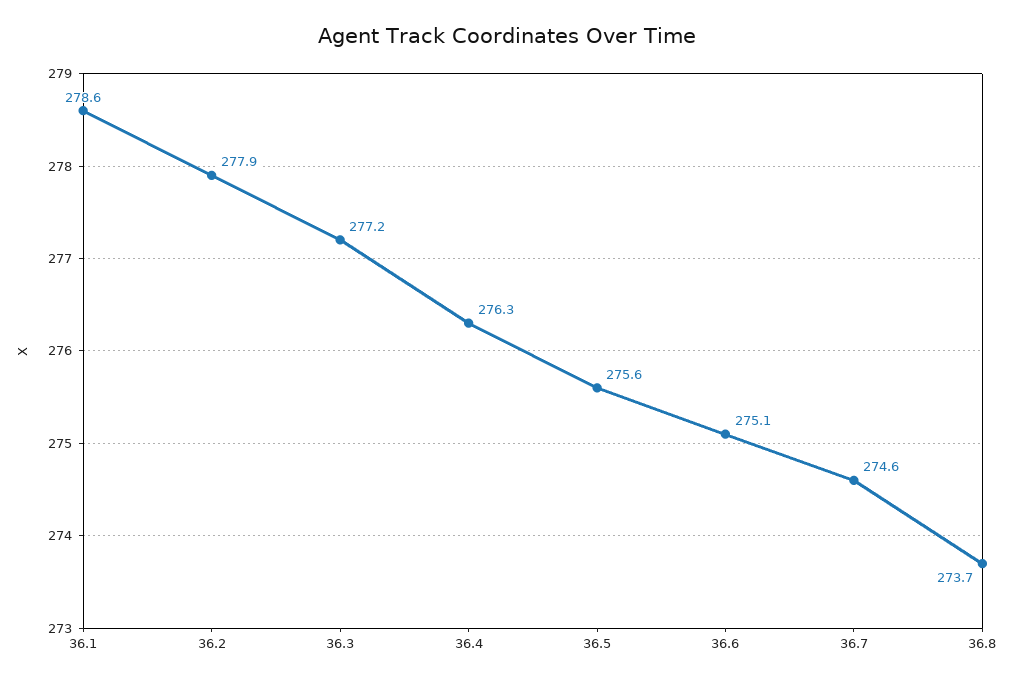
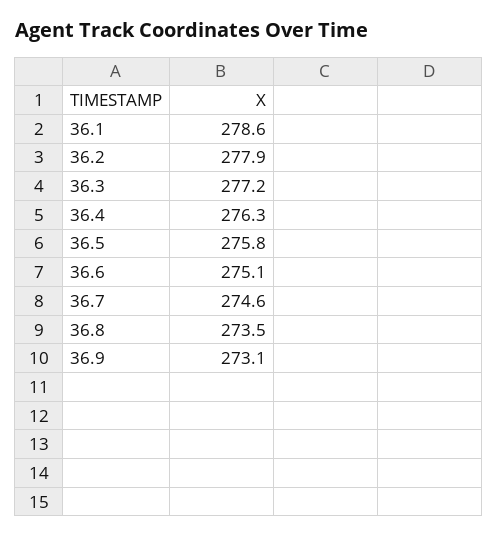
36.5: 275.6 -> 275.8
36.8: 273.7 -> 273.5
36.9: none -> 273.1

